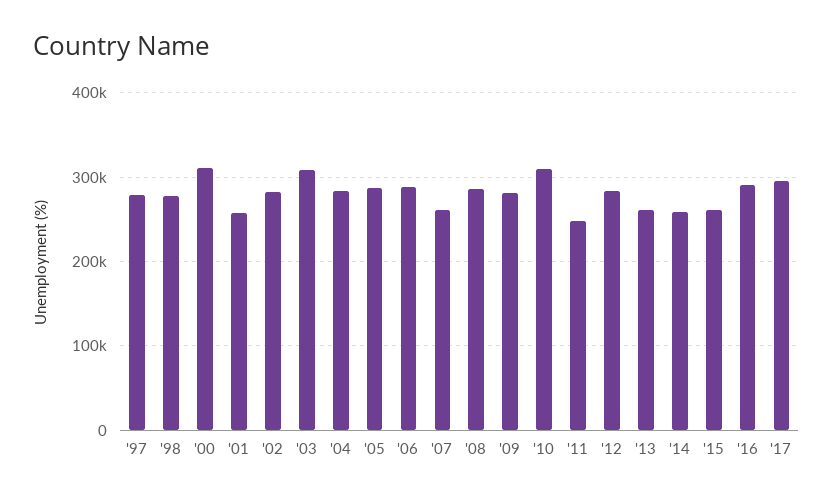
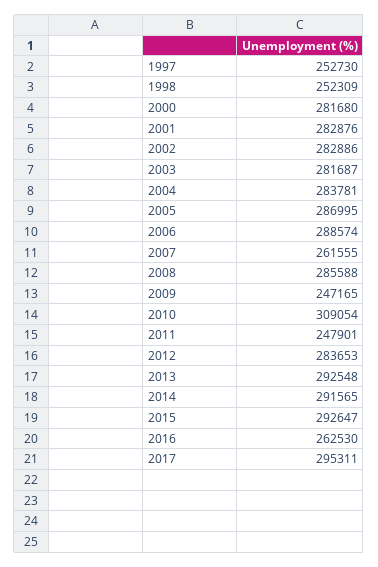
'97: 280000 -> 252730
'98: 280000 -> 252309
'00: 310000 -> 281680
'01: 260000 -> 282876
'03: 310000 -> 281687
'09: 280000 -> 247165
'13: 260000 -> 292548
'14: 260000 -> 291565
'15: 260000 -> 292647
'16: 290000 -> 262530

